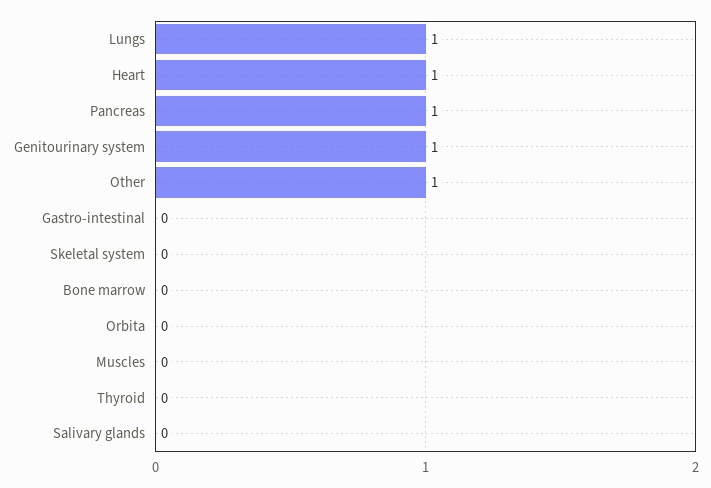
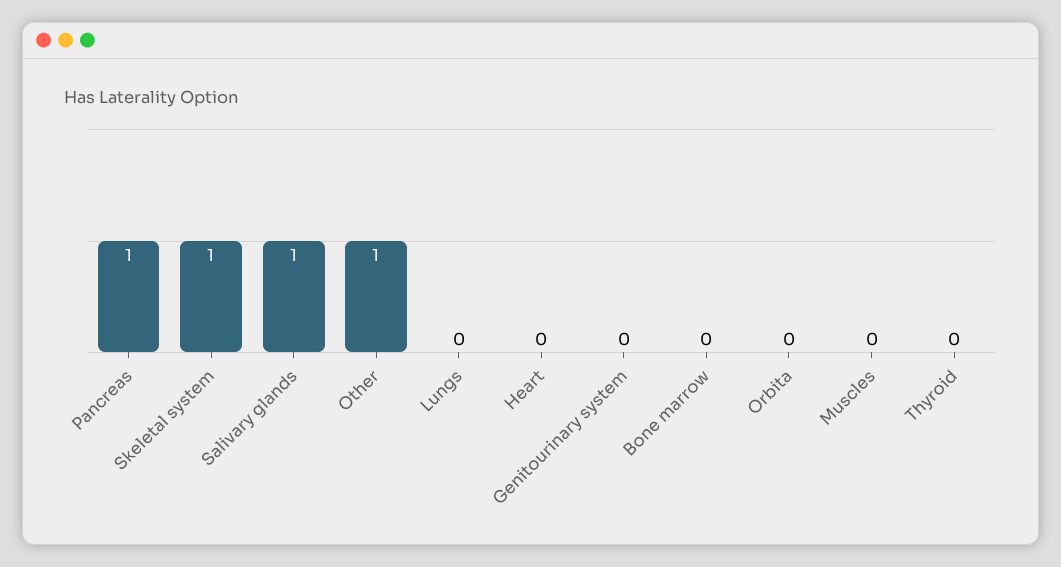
Lungs: 1 -> 0
Heart: 1 -> 0
Genitourinary system: 1 -> 0
Gastro-intestinal: 0 -> none
Skeletal system: 0 -> 1
Salivary glands: 0 -> 1

